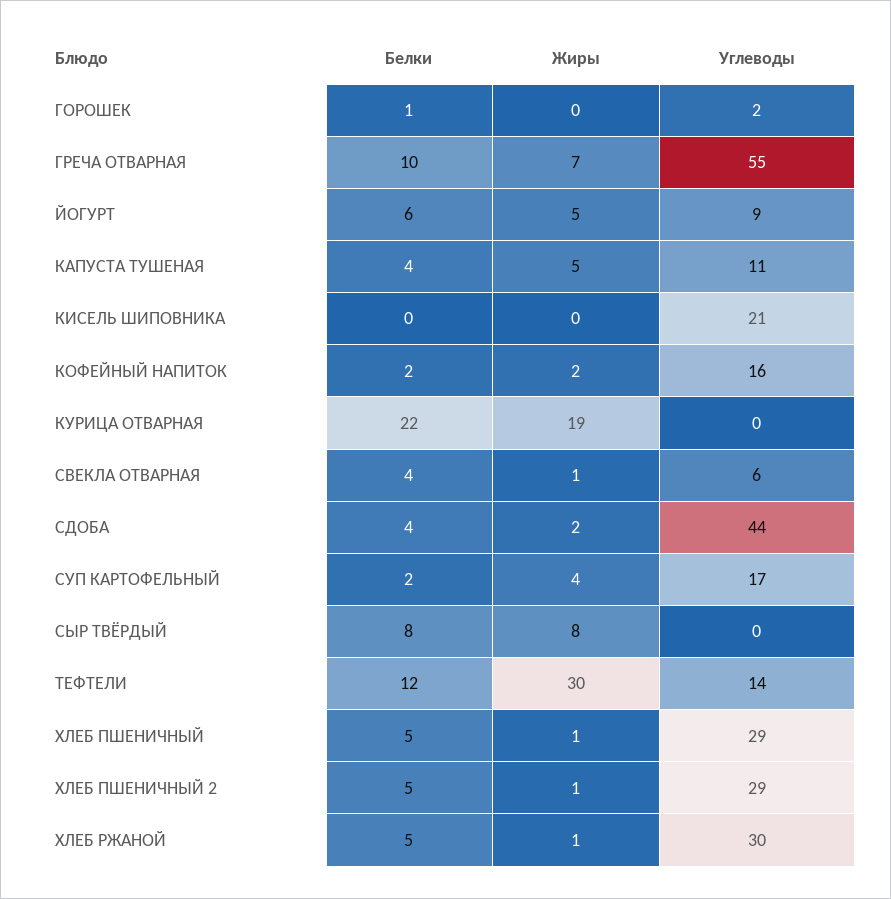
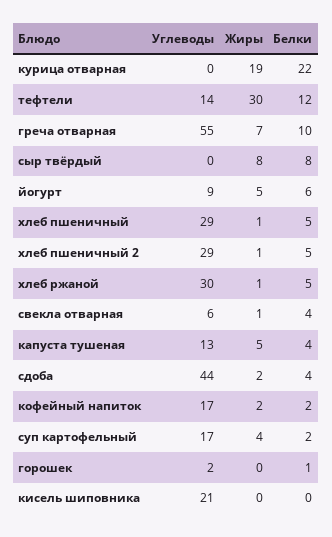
Углеводы, КАПУСТА ТУШЕНАЯ: 11 -> 13
Углеводы, КОФЕЙНЫЙ НАПИТОК: 16 -> 17

